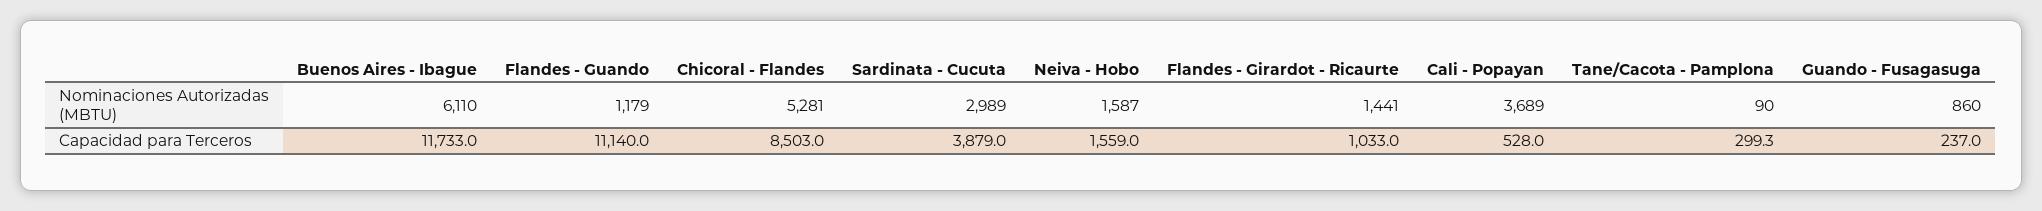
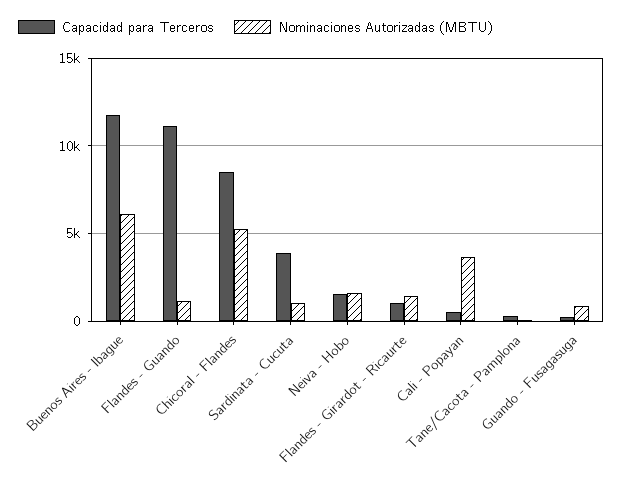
Nominaciones Autorizadas (MBTU), Sardinata - Cucuta: 2989 -> 1000

